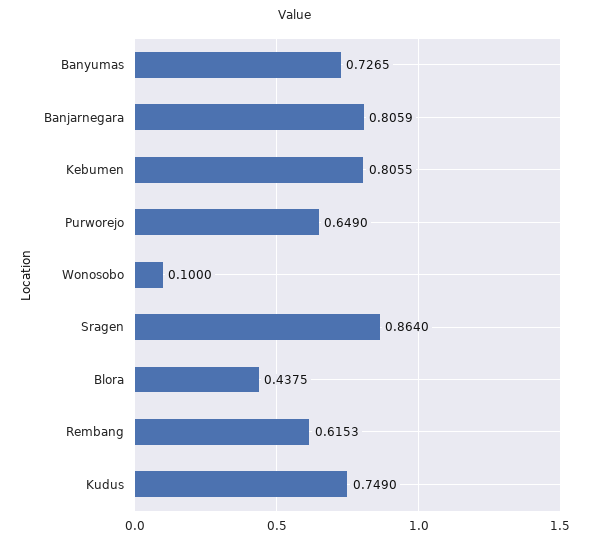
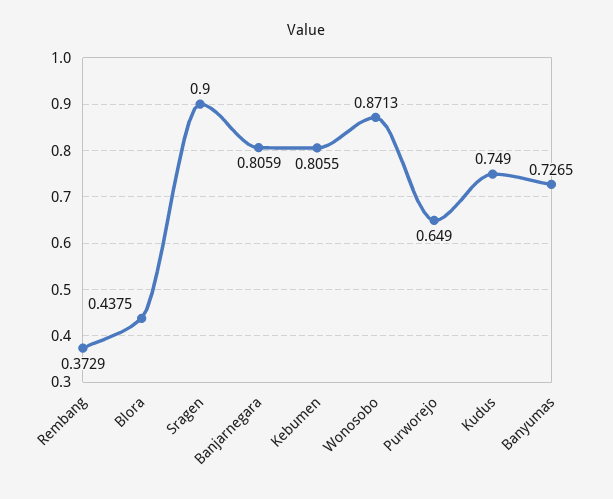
Wonosobo: 0.1 -> 0.8713
Sragen: 0.864 -> 0.9
Rembang: 0.6153 -> 0.3729

